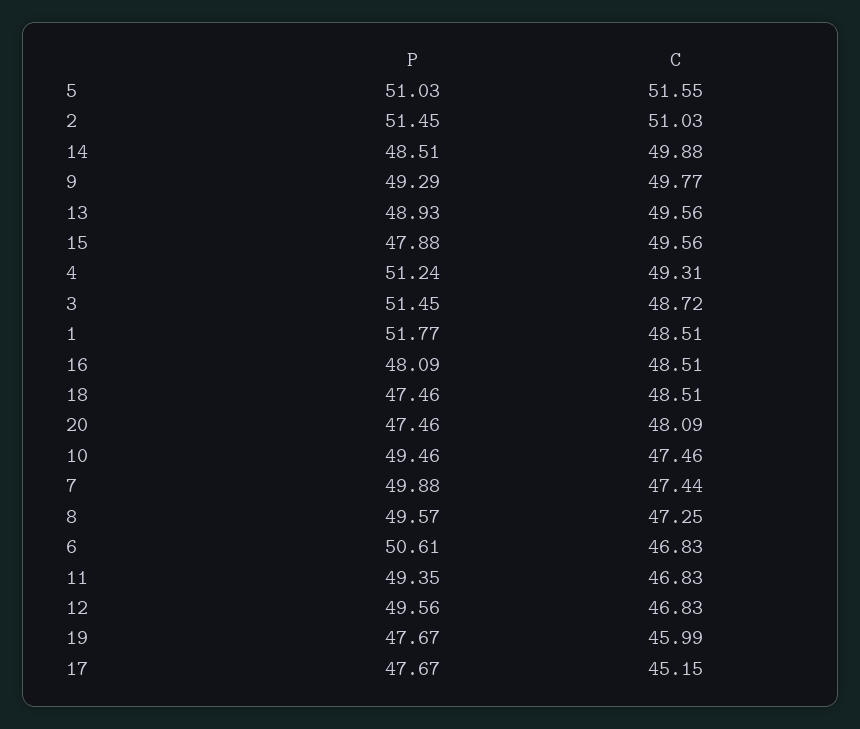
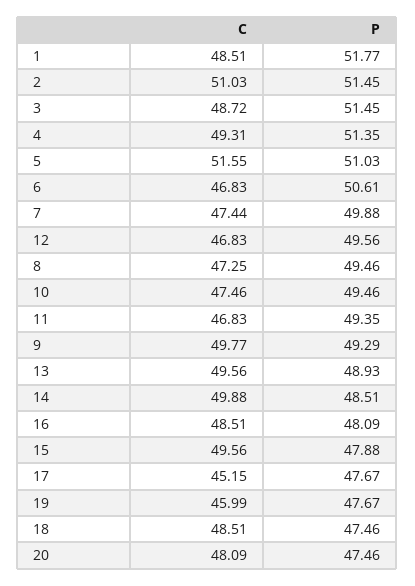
P, 4: 51.24 -> 51.35
P, 8: 49.57 -> 49.46

